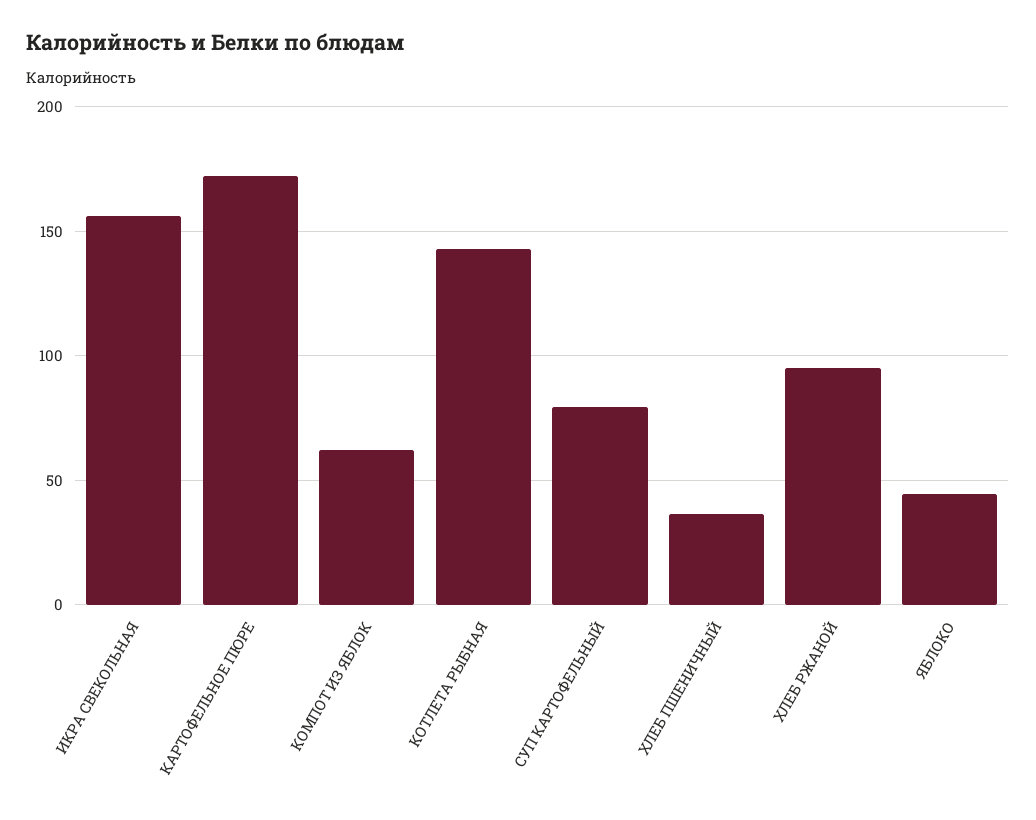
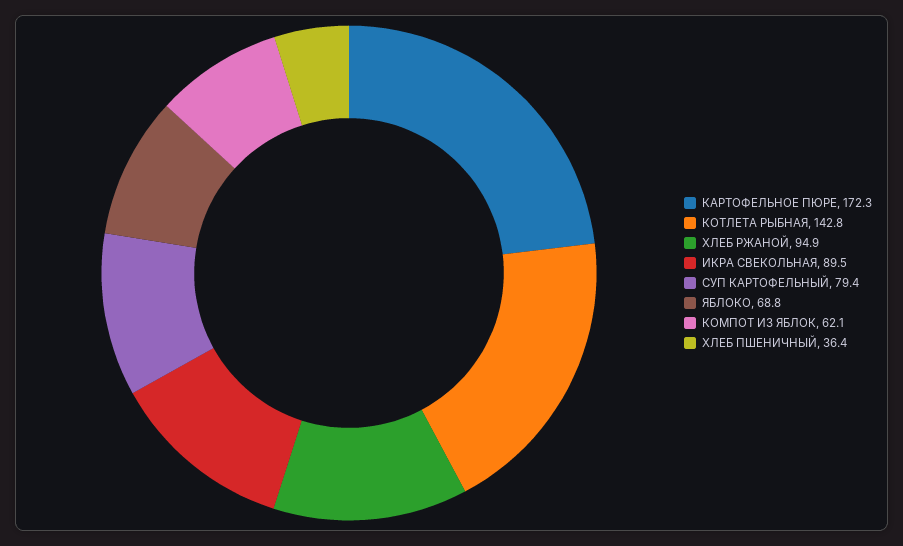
ИКРА СВЕКОЛЬНАЯ: 155 -> 89.5
ЯБЛОКО: 45 -> 68.8

